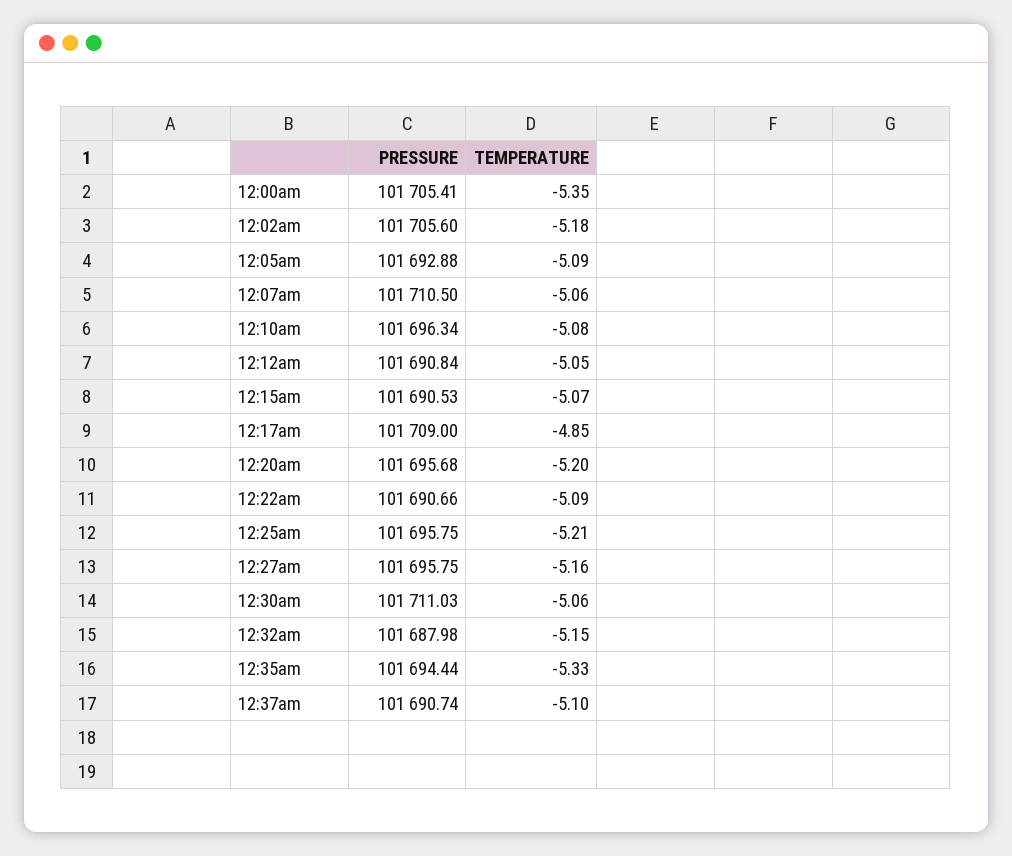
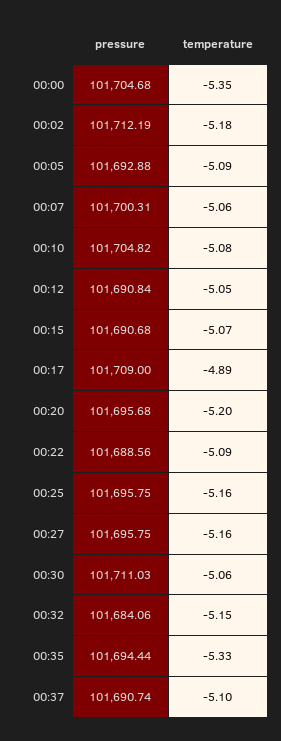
PRESSURE, 12:00am: 101705.41 -> 101704.68
PRESSURE, 12:02am: 101705.6 -> 101712.19
PRESSURE, 12:07am: 101710.5 -> 101700.31
PRESSURE, 12:10am: 101696.34 -> 101704.82
PRESSURE, 12:15am: 101690.53 -> 101690.68
TEMPERATURE, 12:17am: -4.85 -> -4.89
PRESSURE, 12:22am: 101690.66 -> 101688.56
TEMPERATURE, 12:25am: -5.21 -> -5.16
PRESSURE, 12:32am: 101687.98 -> 101684.06

